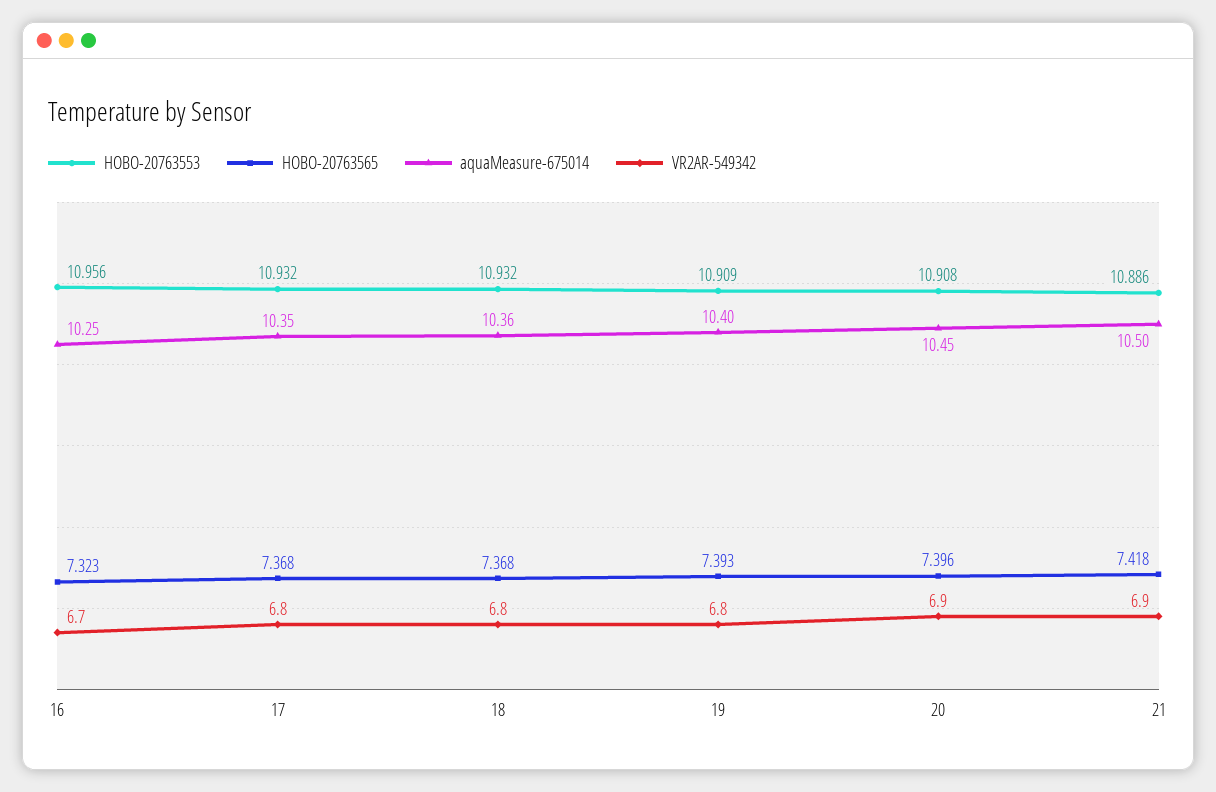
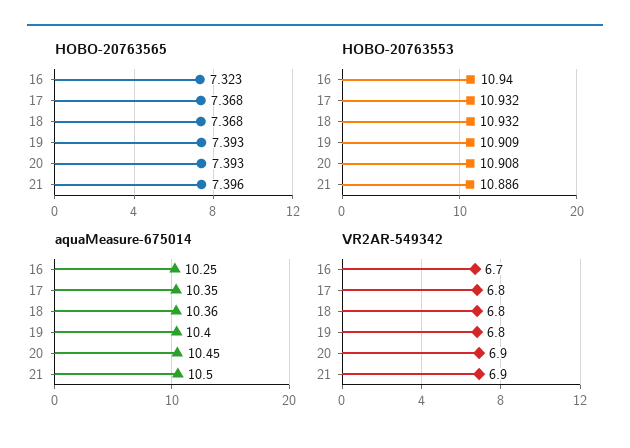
HOBO-20763553, 16: 10.956 -> 10.94
HOBO-20763565, 20: 7.396 -> 7.393
HOBO-20763565, 21: 7.418 -> 7.396

